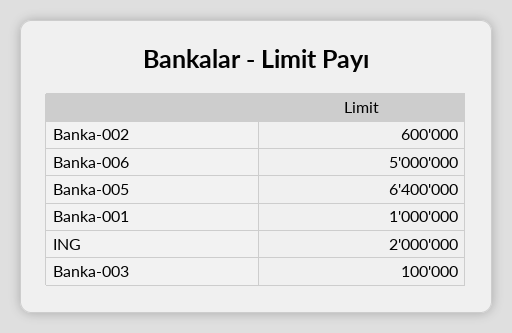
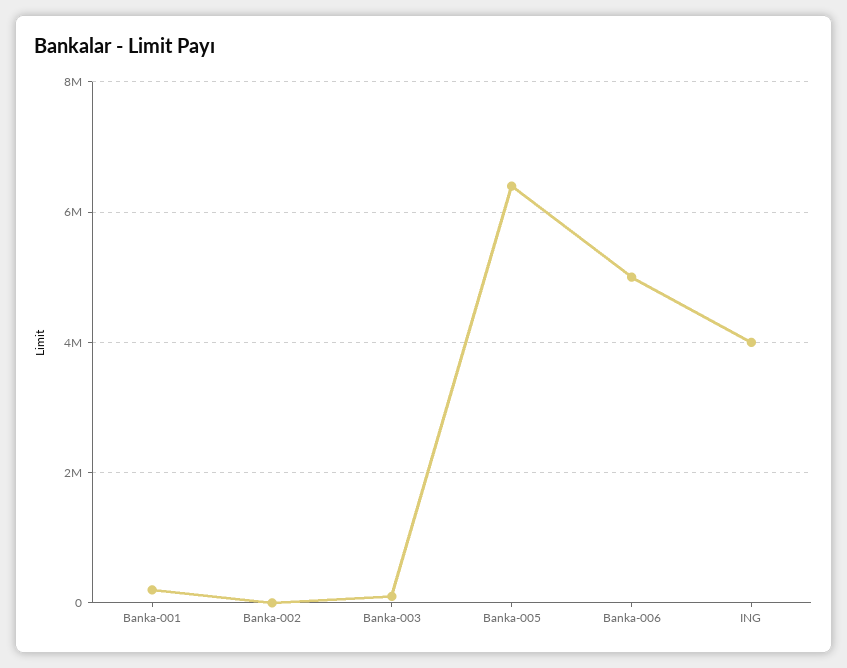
Banka-002: 600000 -> 0
Banka-001: 1000000 -> 200000
ING: 2000000 -> 4000000

